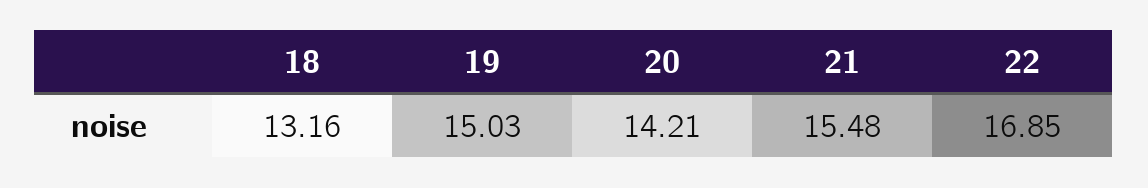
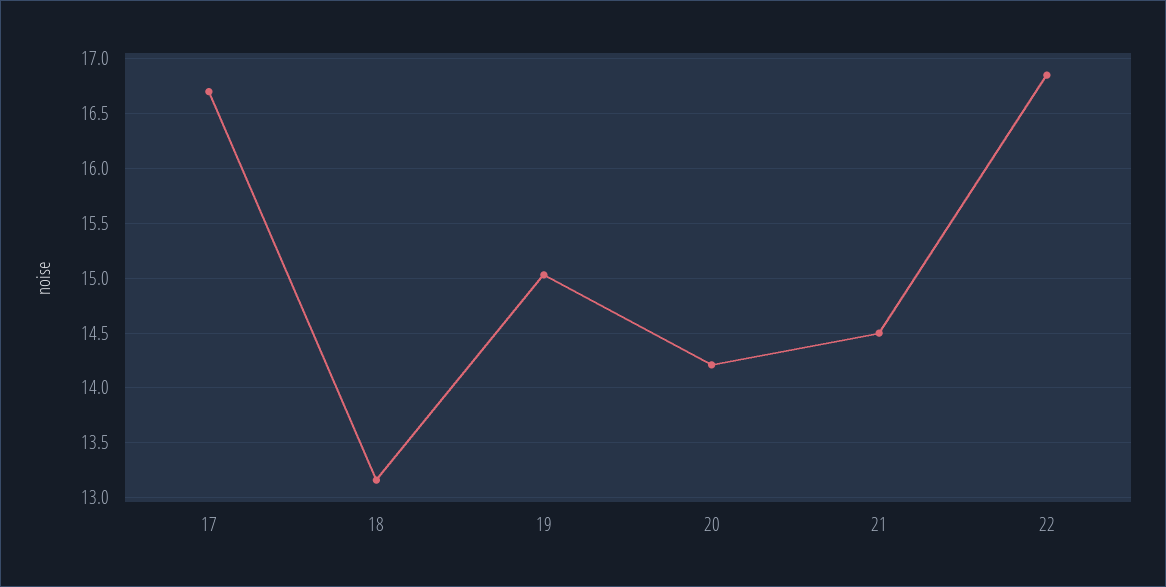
21: 15.48 -> 14.5
17: none -> 16.7

